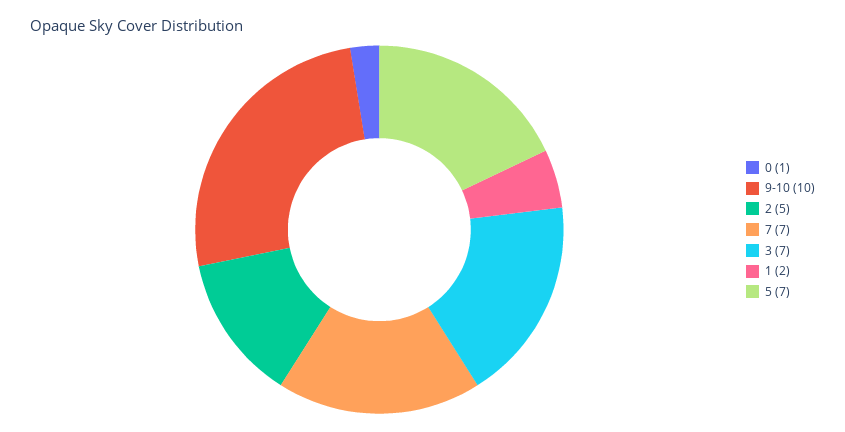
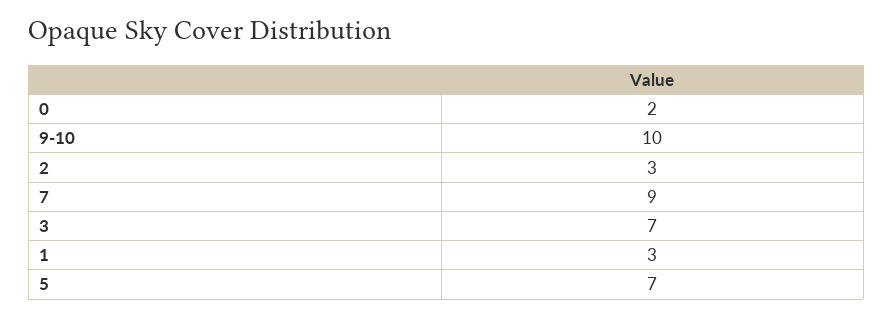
0: 1 -> 2
2: 5 -> 3
7: 7 -> 9
1: 2 -> 3

